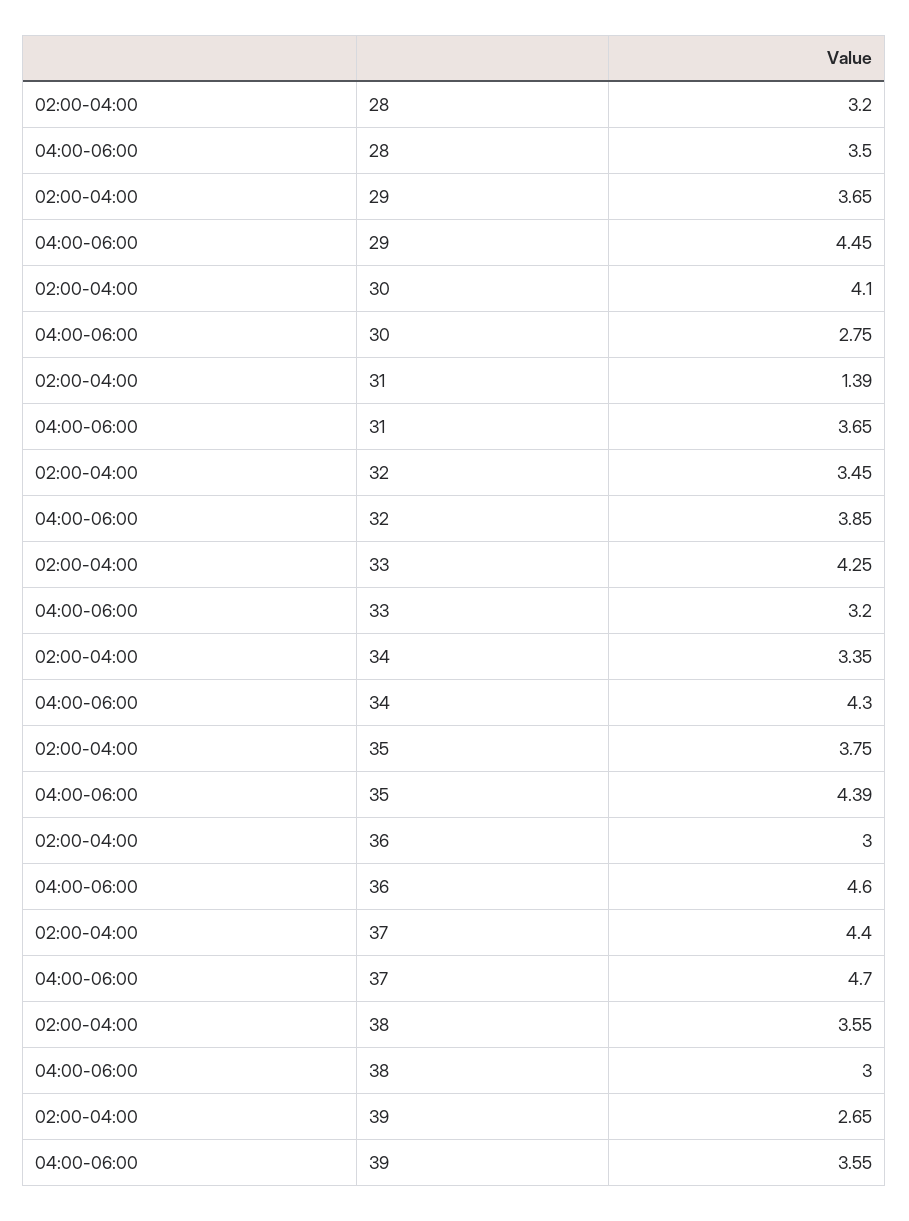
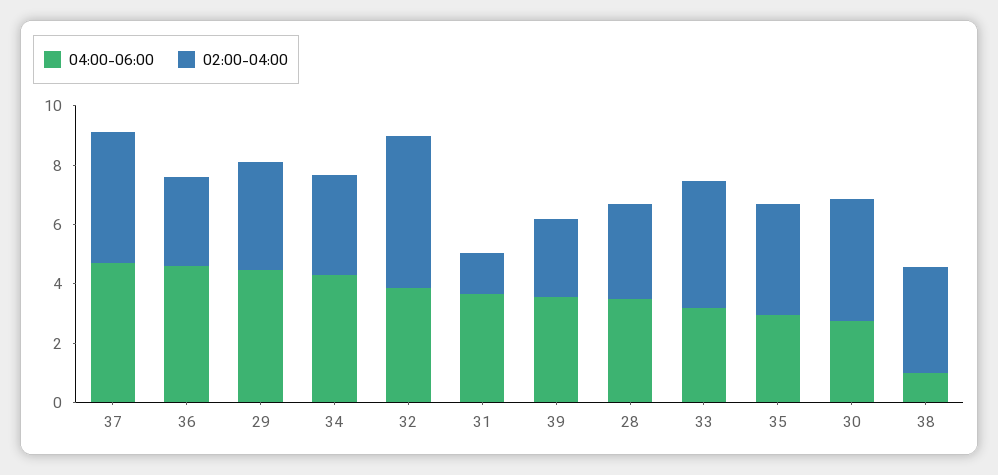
02:00-04:00, 32: 3.45 -> 5
04:00-06:00, 35: 4.39 -> 3
04:00-06:00, 38: 3 -> 1

